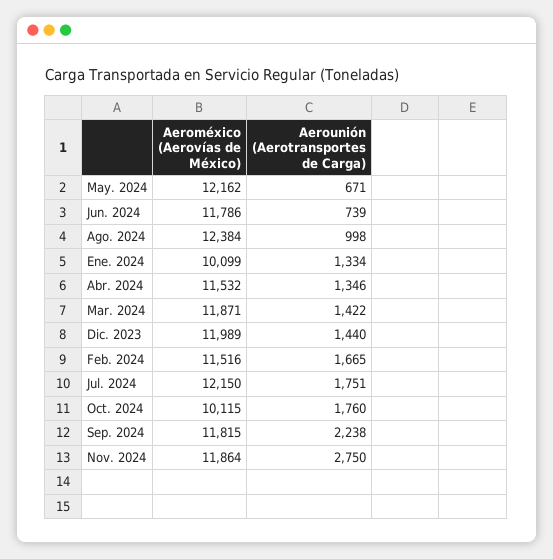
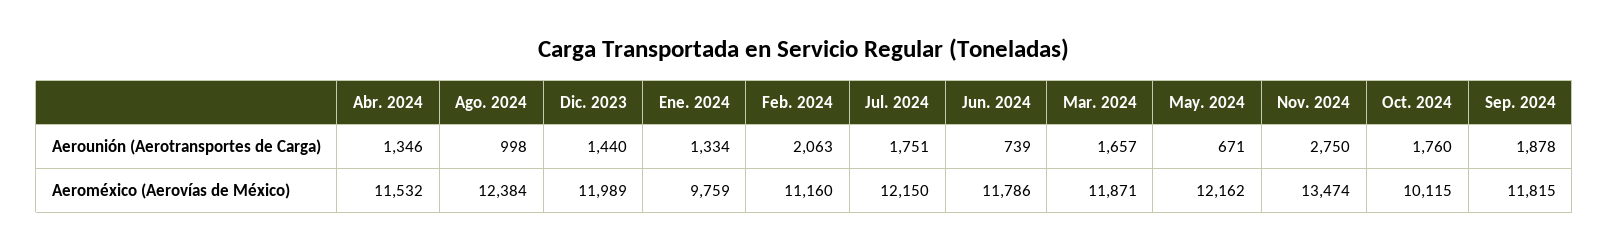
Aeroméxico (Aerovías de México), Ene. 2024: 10099 -> 9759
Aerounión (Aerotransportes de Carga), Mar. 2024: 1422 -> 1657
Aeroméxico (Aerovías de México), Feb. 2024: 11516 -> 11160
Aerounión (Aerotransportes de Carga), Feb. 2024: 1665 -> 2063
Aerounión (Aerotransportes de Carga), Sep. 2024: 2238 -> 1878
Aeroméxico (Aerovías de México), Nov. 2024: 11864 -> 13474

